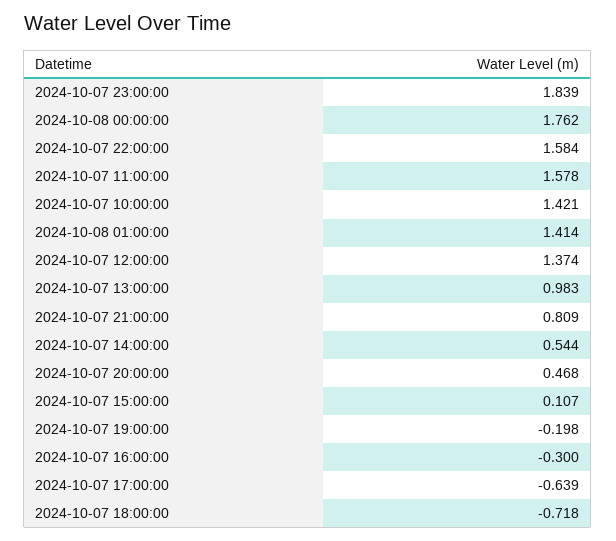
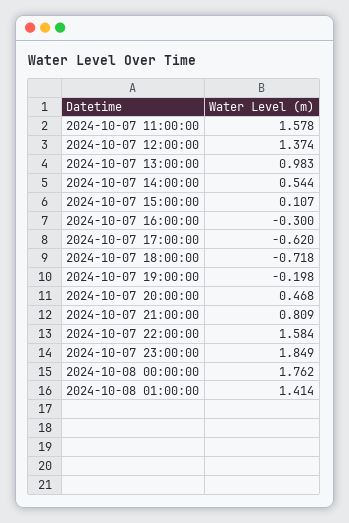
2024-10-07 23:00:00: 1.839 -> 1.849
2024-10-07 10:00:00: 1.421 -> none
2024-10-07 17:00:00: -0.639 -> -0.62

